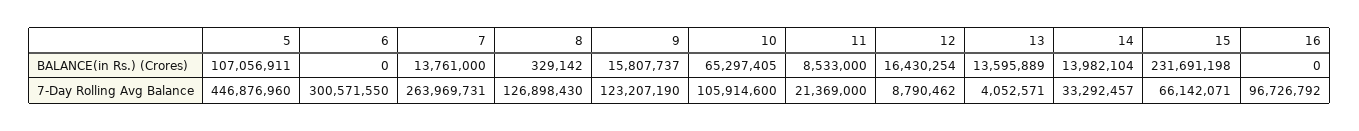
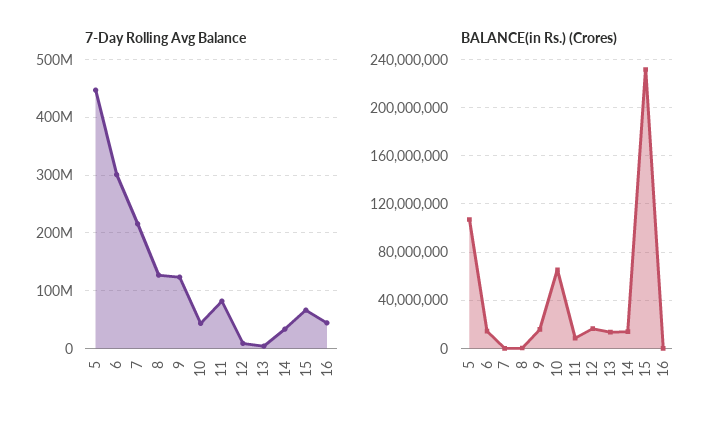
BALANCE(in Rs.) (Crores), 6: 0 -> 15000000
BALANCE(in Rs.) (Crores), 7: 13761000 -> 0
7-Day Rolling Avg Balance, 7: 263969731 -> 220000000
7-Day Rolling Avg Balance, 10: 105914600 -> 40000000
7-Day Rolling Avg Balance, 11: 21369000 -> 80000000
7-Day Rolling Avg Balance, 16: 96726792 -> 40000000

